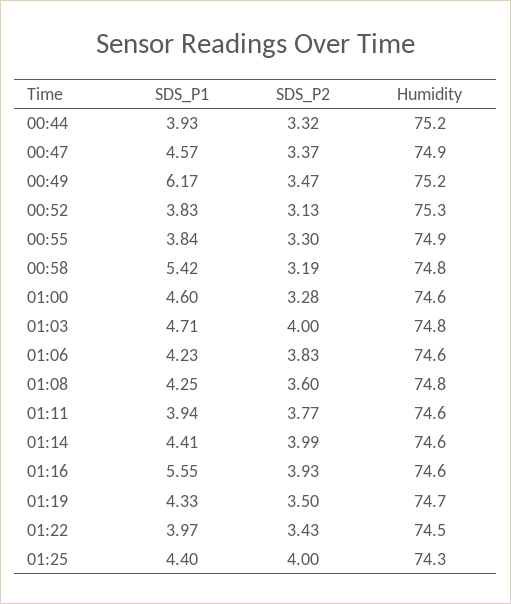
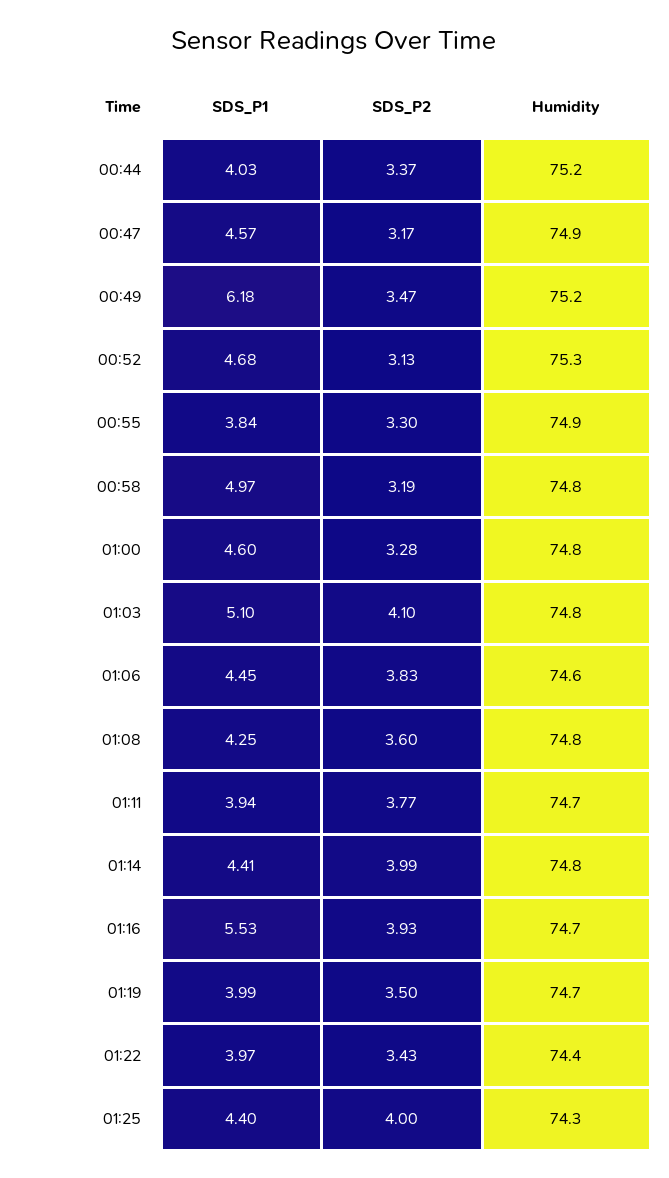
SDS_P1, 00:44: 3.93 -> 4.03
SDS_P2, 00:44: 3.32 -> 3.37
SDS_P2, 00:47: 3.37 -> 3.17
SDS_P1, 00:49: 6.17 -> 6.18
SDS_P1, 00:52: 3.83 -> 4.68
SDS_P1, 00:58: 5.42 -> 4.97
Humidity, 01:00: 74.6 -> 74.8
SDS_P1, 01:03: 4.71 -> 5.1
SDS_P2, 01:03: 4 -> 4.1
SDS_P1, 01:06: 4.23 -> 4.45
Humidity, 01:11: 74.6 -> 74.7
Humidity, 01:14: 74.6 -> 74.8
SDS_P1, 01:16: 5.55 -> 5.53
Humidity, 01:16: 74.6 -> 74.7
SDS_P1, 01:19: 4.33 -> 3.99
Humidity, 01:22: 74.5 -> 74.4

